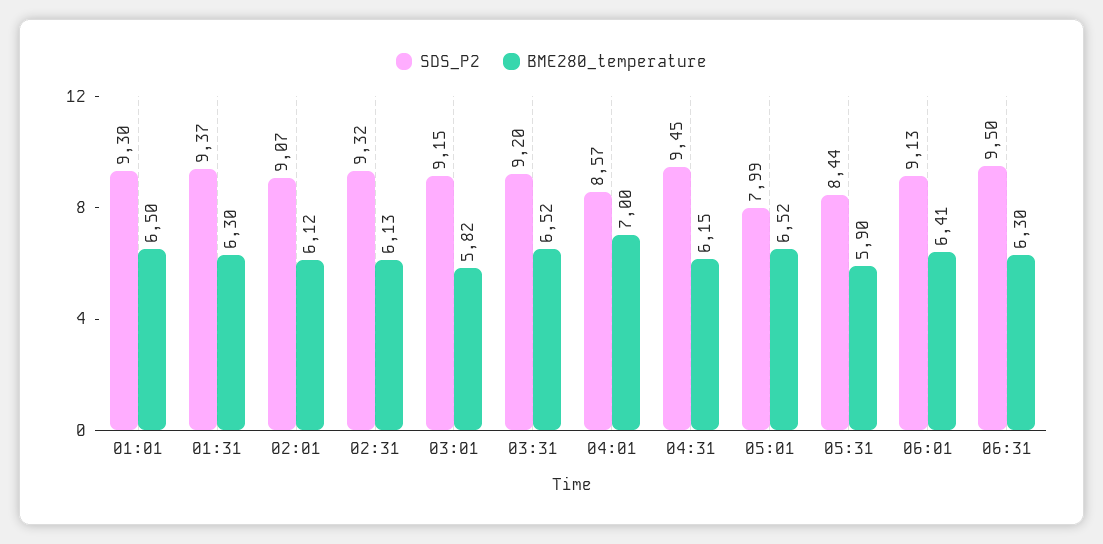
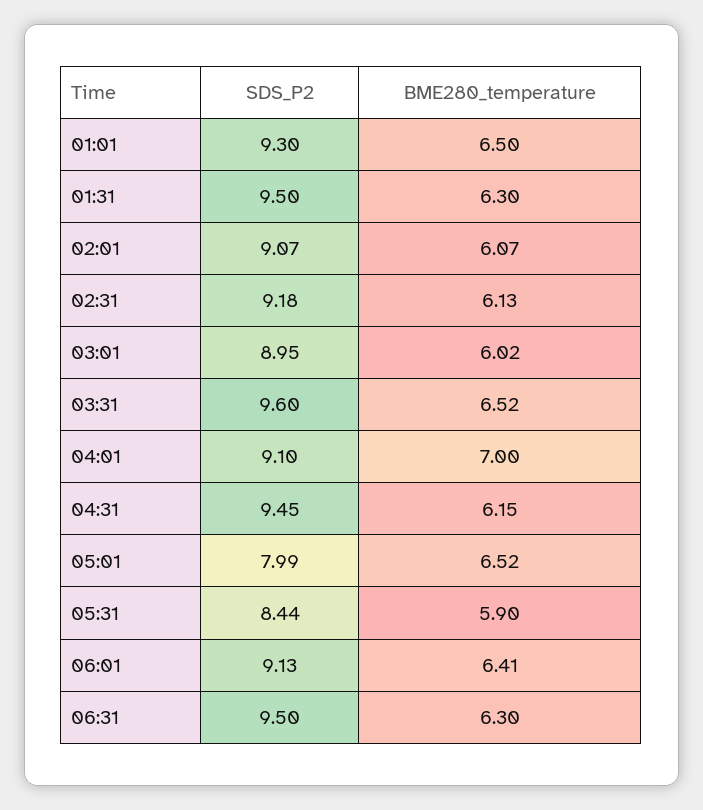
SDS_P2, 01:31: 9.37 -> 9.5
BME280_temperature, 02:01: 6.12 -> 6.07
SDS_P2, 02:31: 9.32 -> 9.18
SDS_P2, 03:01: 9.15 -> 8.95
BME280_temperature, 03:01: 5.82 -> 6.02
SDS_P2, 03:31: 9.2 -> 9.6
SDS_P2, 04:01: 8.57 -> 9.1

